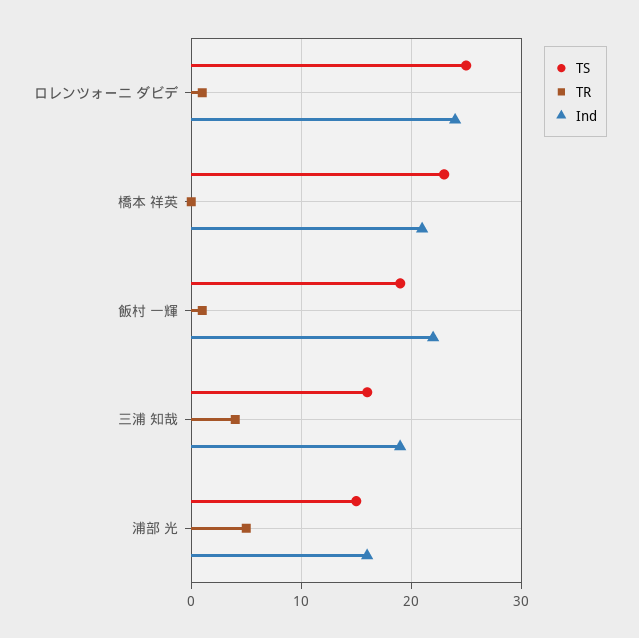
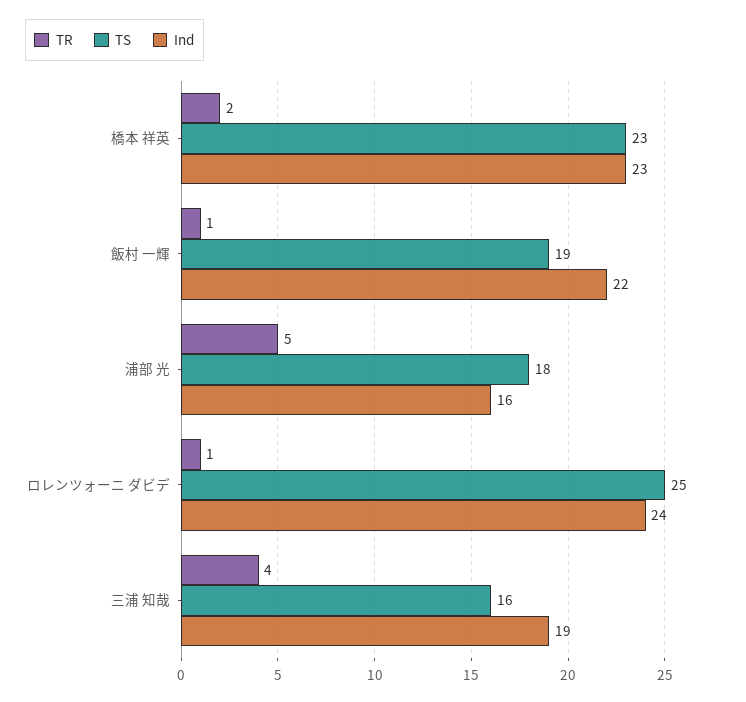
TR, 橋本 祥英: 0 -> 2
Ind, 橋本 祥英: 21 -> 23
TS, 浦部 光: 15 -> 18

